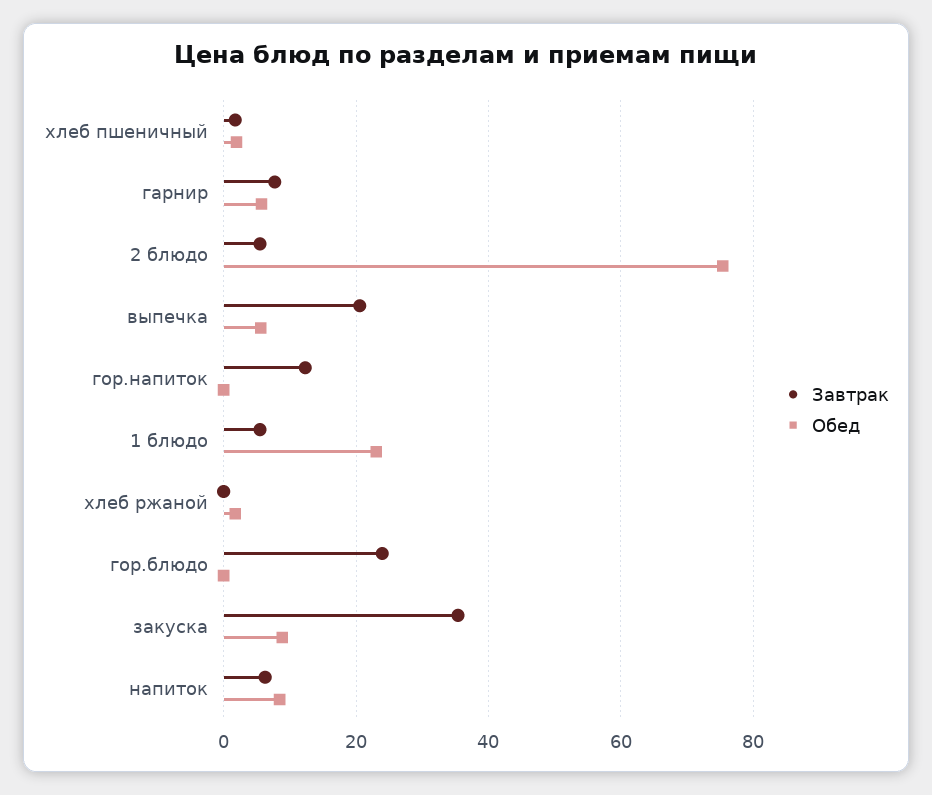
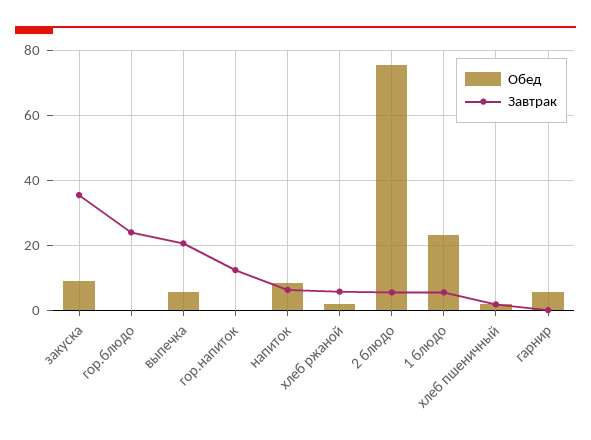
Завтрак, гарнир: 8 -> 0
Завтрак, хлеб ржаной: 0 -> 6

